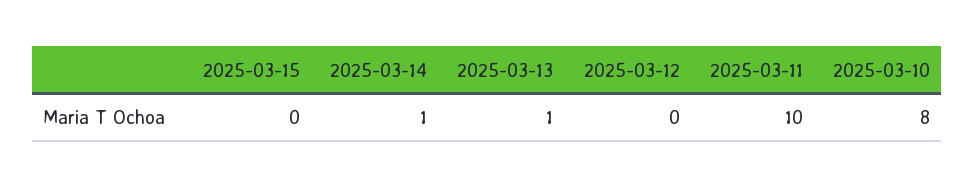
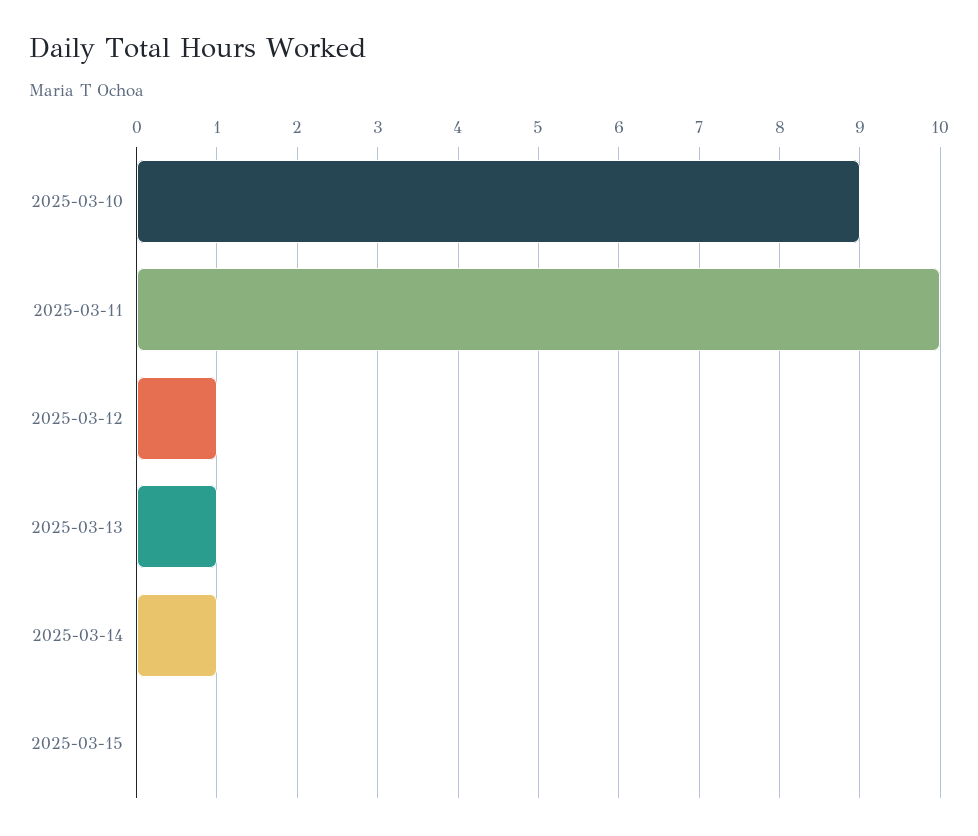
2025-03-12: 0 -> 1
2025-03-10: 8 -> 9

